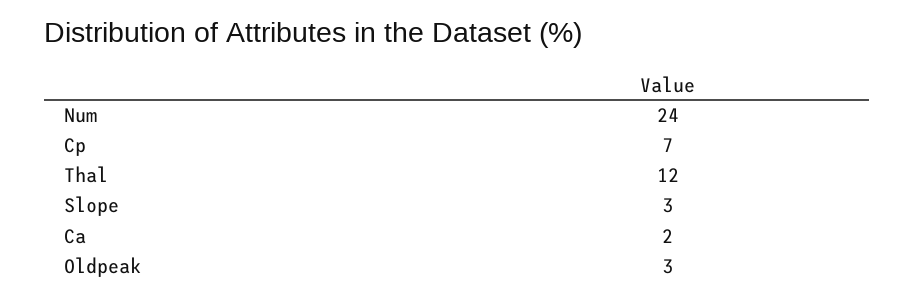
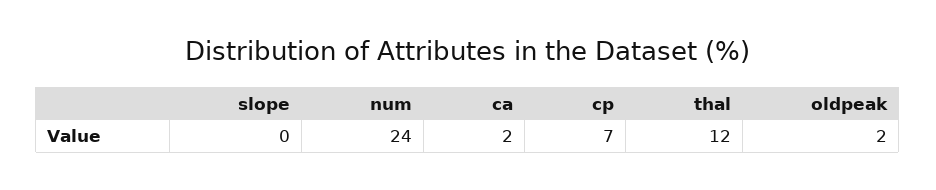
Slope: 3 -> 0
Oldpeak: 3 -> 2

